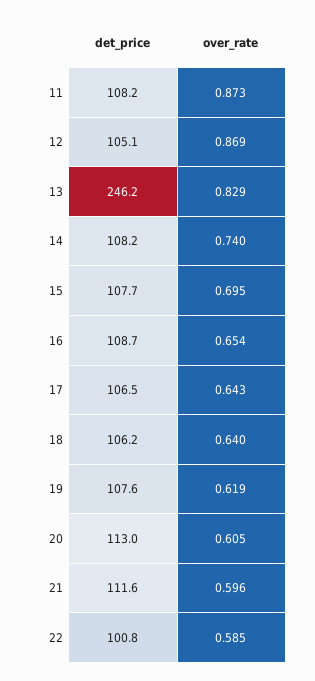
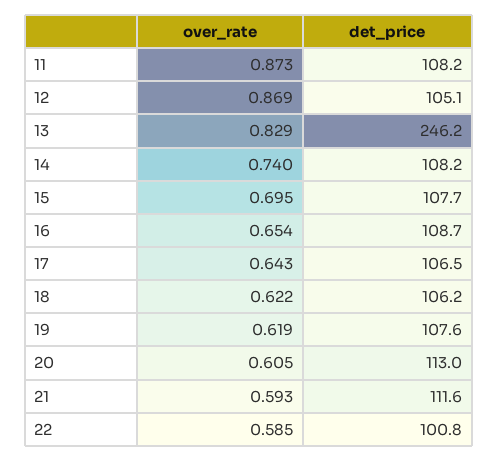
over_rate, 18: 0.64 -> 0.622
over_rate, 21: 0.596 -> 0.593

